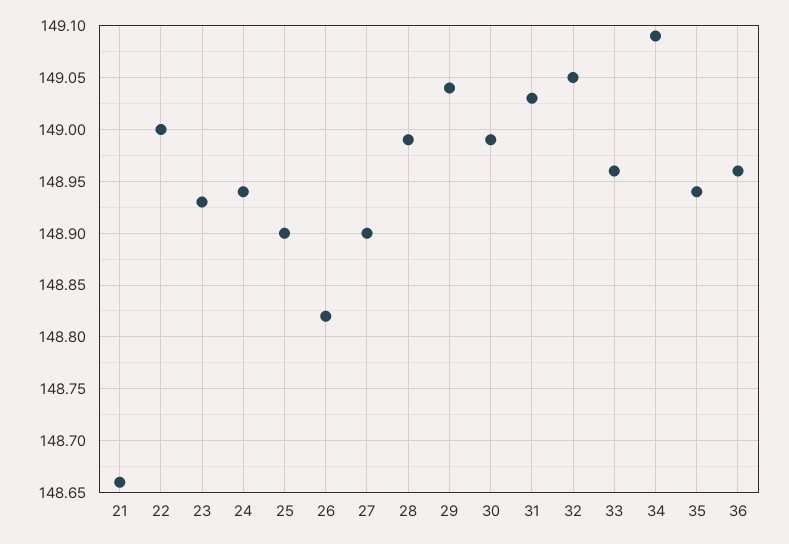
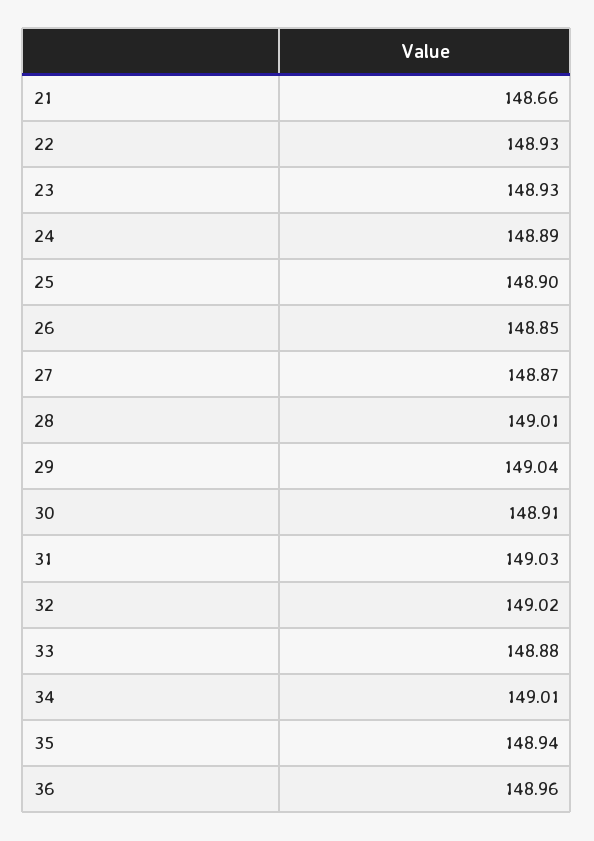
22: 149 -> 148.93
24: 148.94 -> 148.89
26: 148.82 -> 148.85
27: 148.9 -> 148.87
28: 148.99 -> 149.01
30: 148.99 -> 148.91
32: 149.05 -> 149.02
33: 148.96 -> 148.88
34: 149.09 -> 149.01

